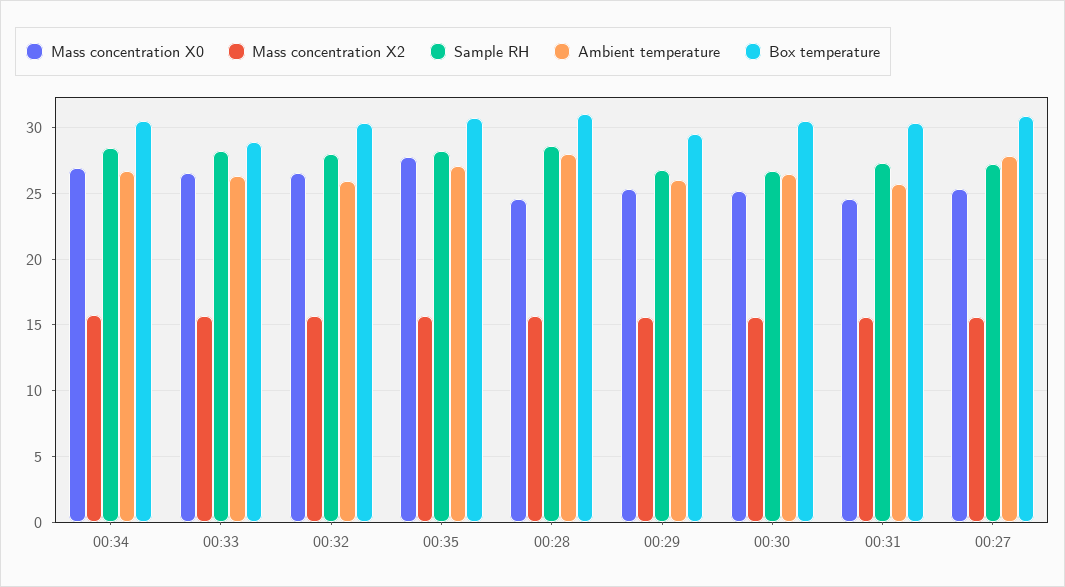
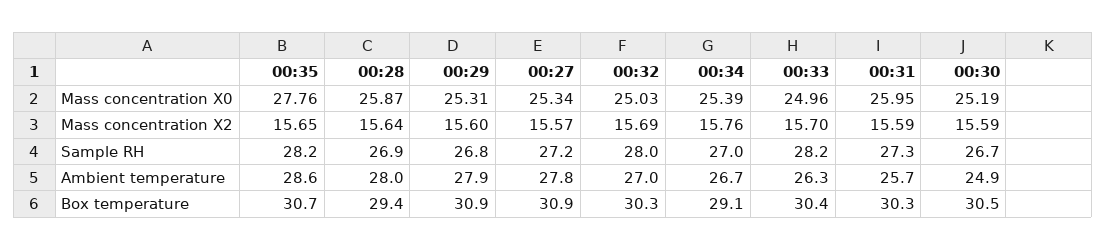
Mass concentration X0, 00:34: 27 -> 25.39
Sample RH, 00:34: 28.5 -> 27
Box temperature, 00:34: 30.5 -> 29.1
Mass concentration X0, 00:33: 26.5 -> 24.96
Box temperature, 00:33: 29 -> 30.4
Mass concentration X0, 00:32: 26.5 -> 25.03
Ambient temperature, 00:32: 26 -> 27
Ambient temperature, 00:35: 27 -> 28.6
Mass concentration X0, 00:28: 24.5 -> 25.87
Sample RH, 00:28: 28.5 -> 26.9
Box temperature, 00:28: 31 -> 29.4
Ambient temperature, 00:29: 26 -> 27.9
Box temperature, 00:29: 29.5 -> 30.9
Ambient temperature, 00:30: 26.5 -> 24.9
Mass concentration X0, 00:31: 24.5 -> 25.95

